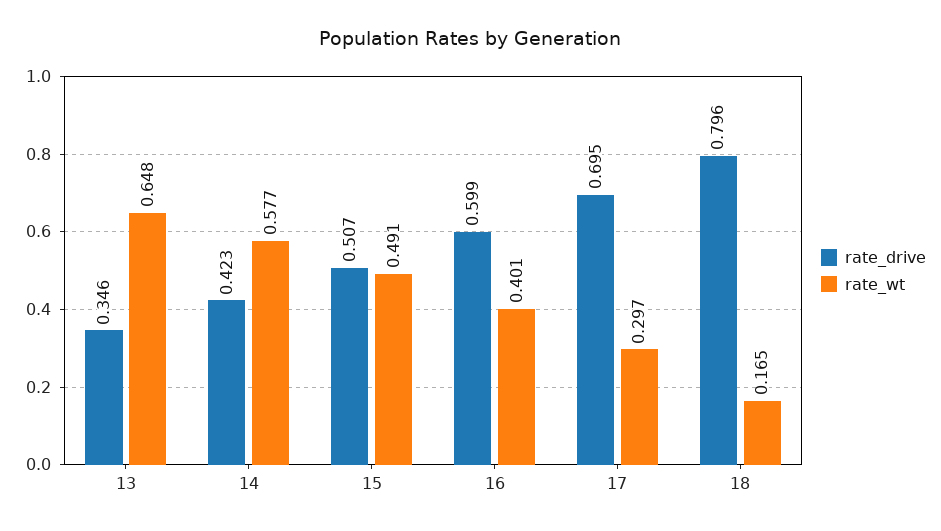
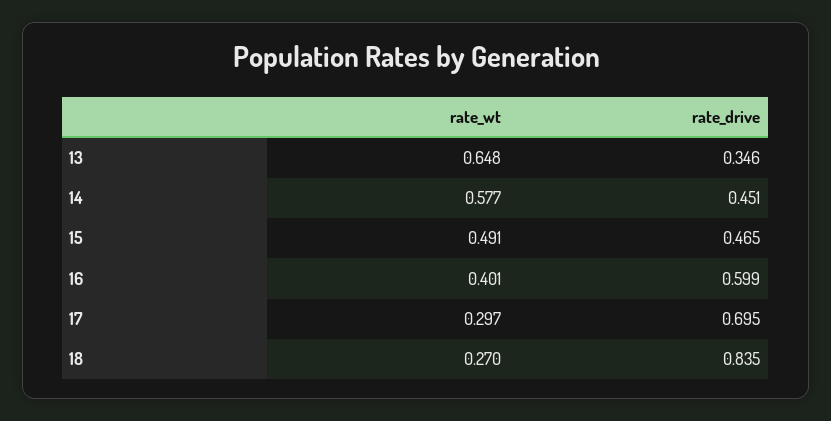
rate_drive, 14: 0.423 -> 0.451
rate_drive, 15: 0.507 -> 0.465
rate_drive, 18: 0.796 -> 0.835
rate_wt, 18: 0.165 -> 0.27

